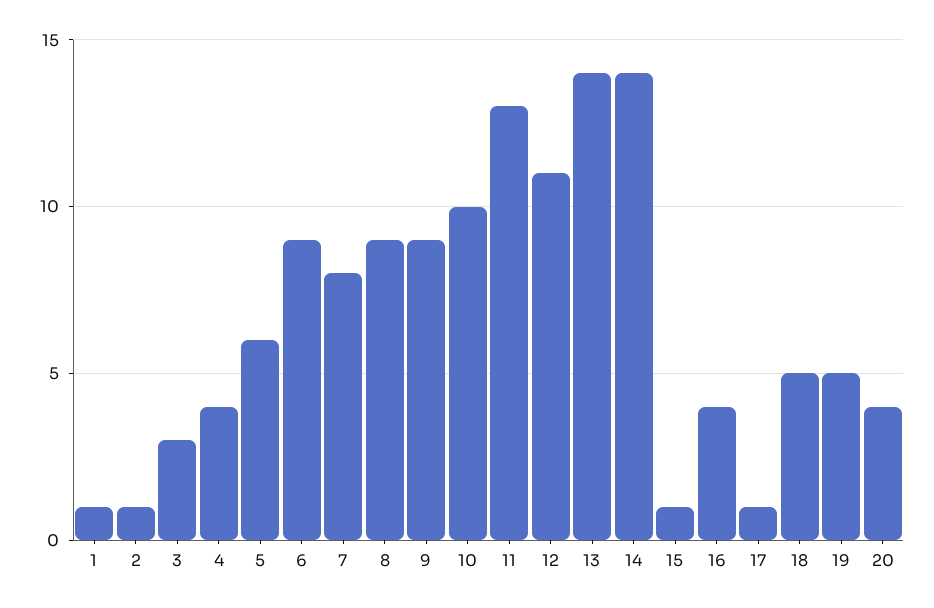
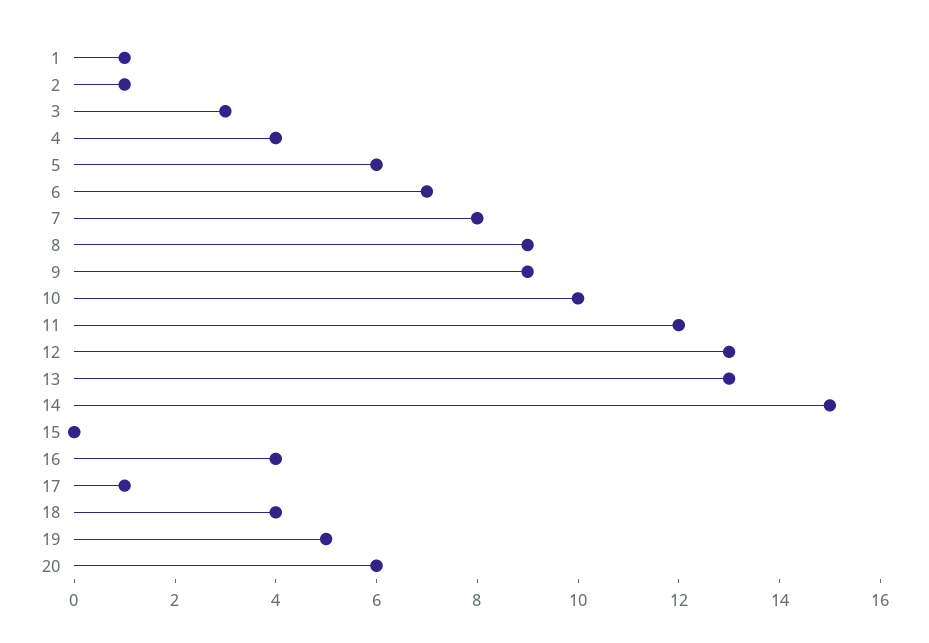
6: 9 -> 7
11: 13 -> 12
12: 11 -> 13
13: 14 -> 13
14: 14 -> 15
15: 1 -> 0
18: 5 -> 4
20: 4 -> 6

